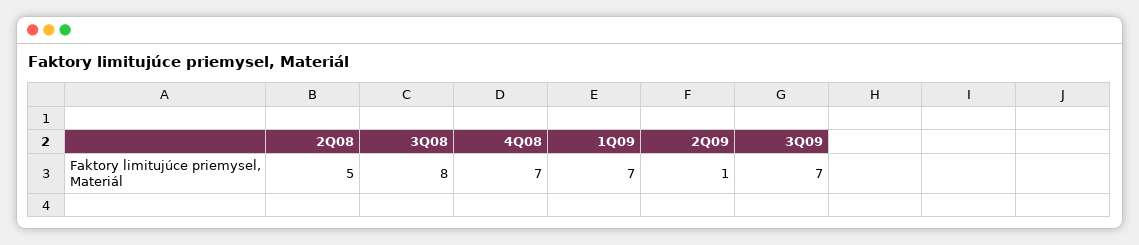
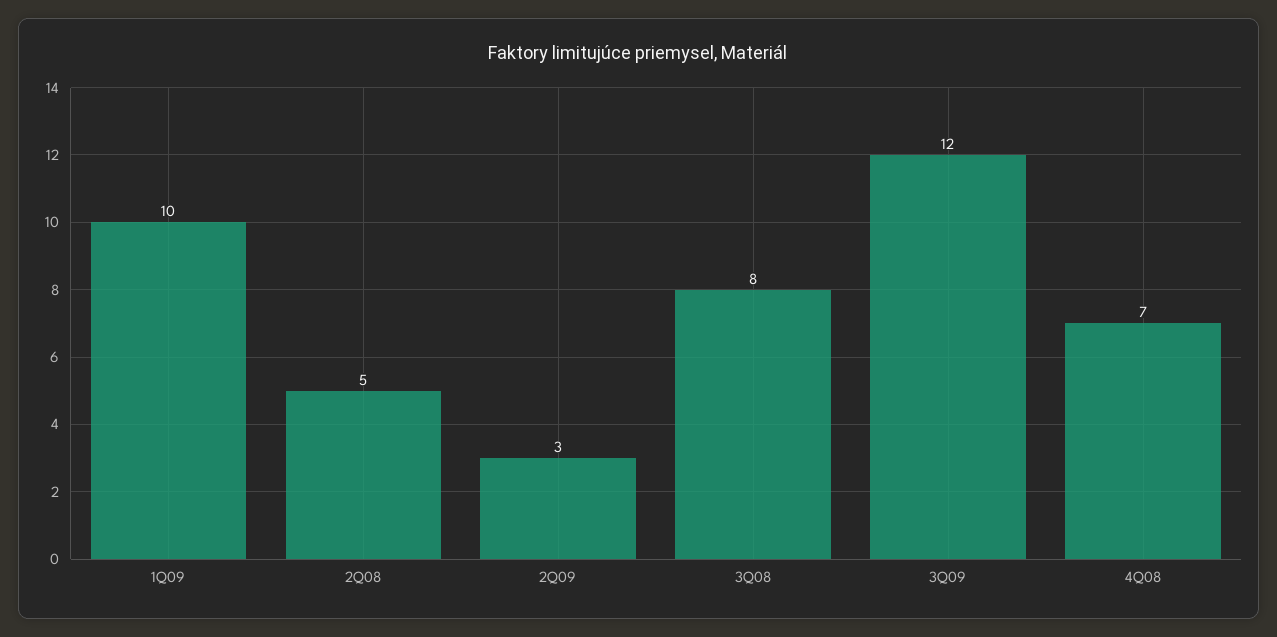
1Q09: 7 -> 10
2Q09: 1 -> 3
3Q09: 7 -> 12

